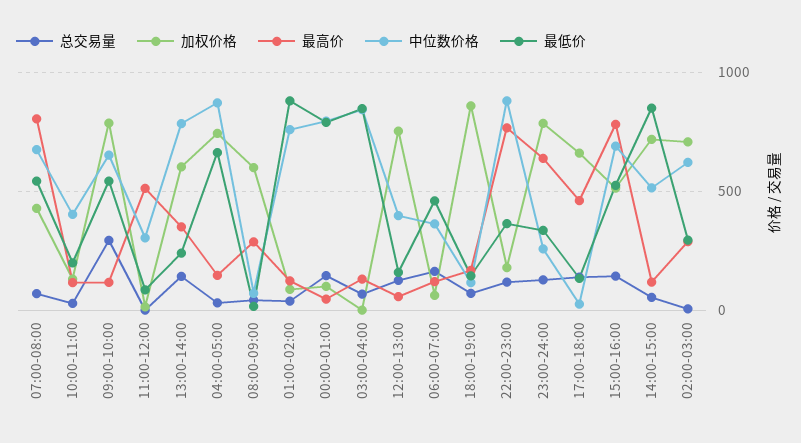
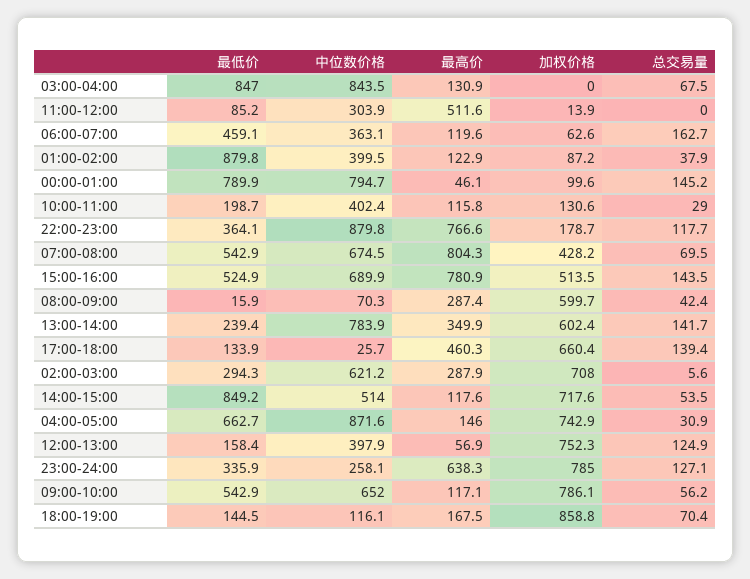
总交易量, 09:00-10:00: 300 -> 56.2
中位数价格, 01:00-02:00: 750 -> 399.5

